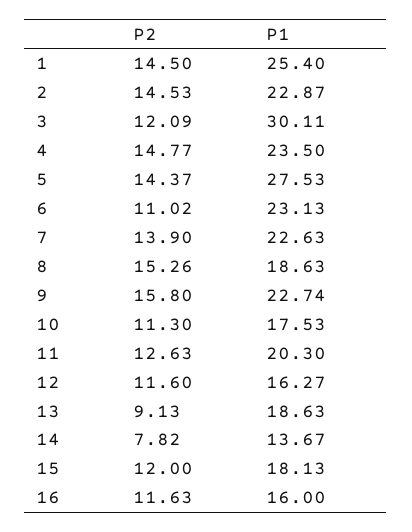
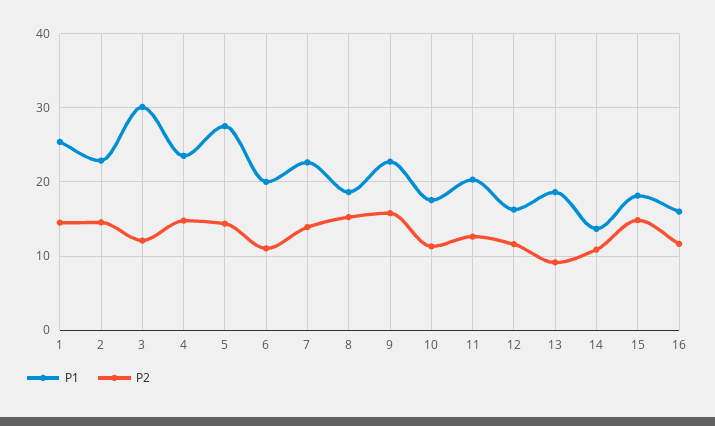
P1, 6: 23.13 -> 20
P2, 14: 7.82 -> 11
P2, 15: 12 -> 15

